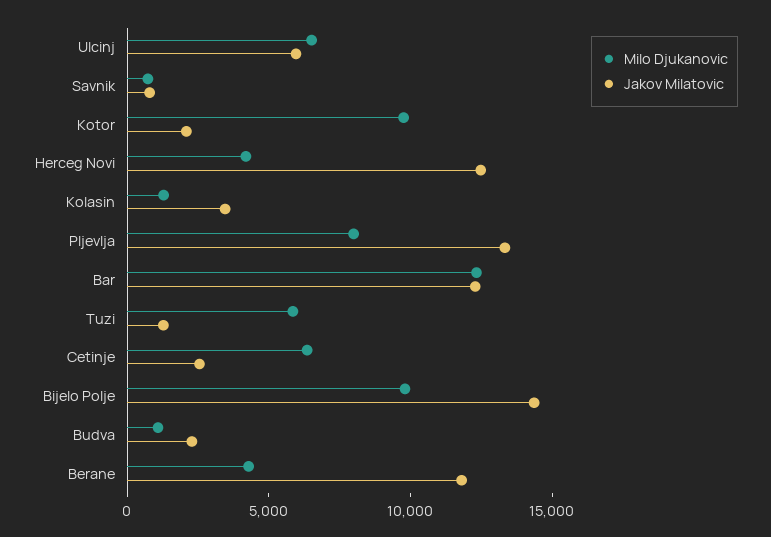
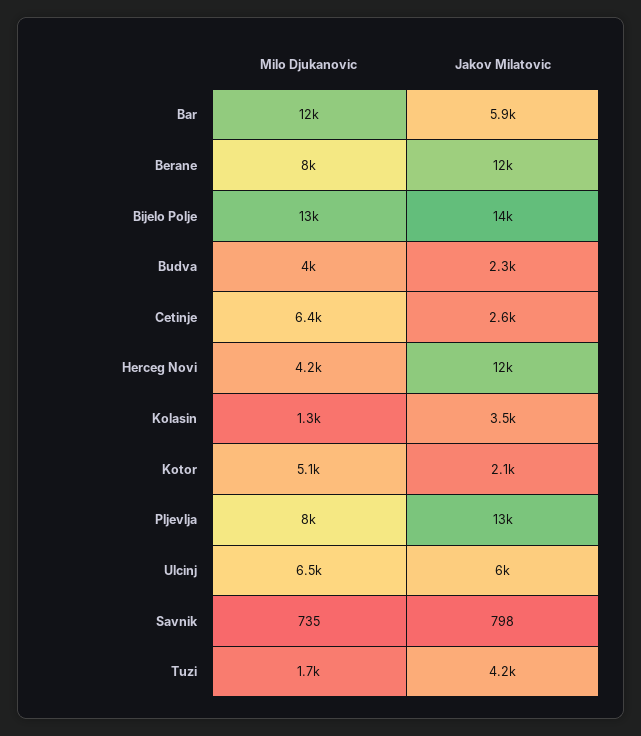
Milo Djukanovic, Kotor: 10000 -> 5100
Jakov Milatovic, Bar: 12000 -> 5900
Milo Djukanovic, Tuzi: 6000 -> 1700
Jakov Milatovic, Tuzi: 1000 -> 4200
Milo Djukanovic, Bijelo Polje: 10000 -> 13000
Milo Djukanovic, Budva: 1000 -> 4000
Milo Djukanovic, Berane: 4000 -> 8000

